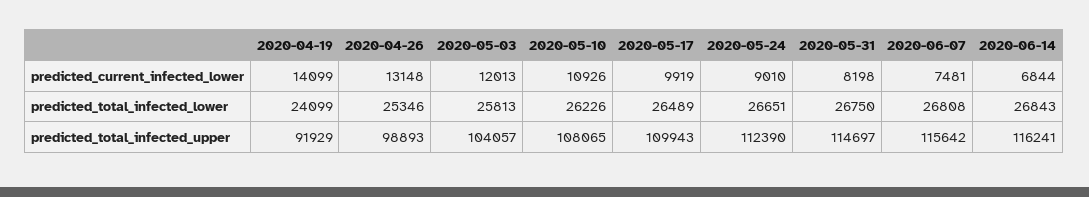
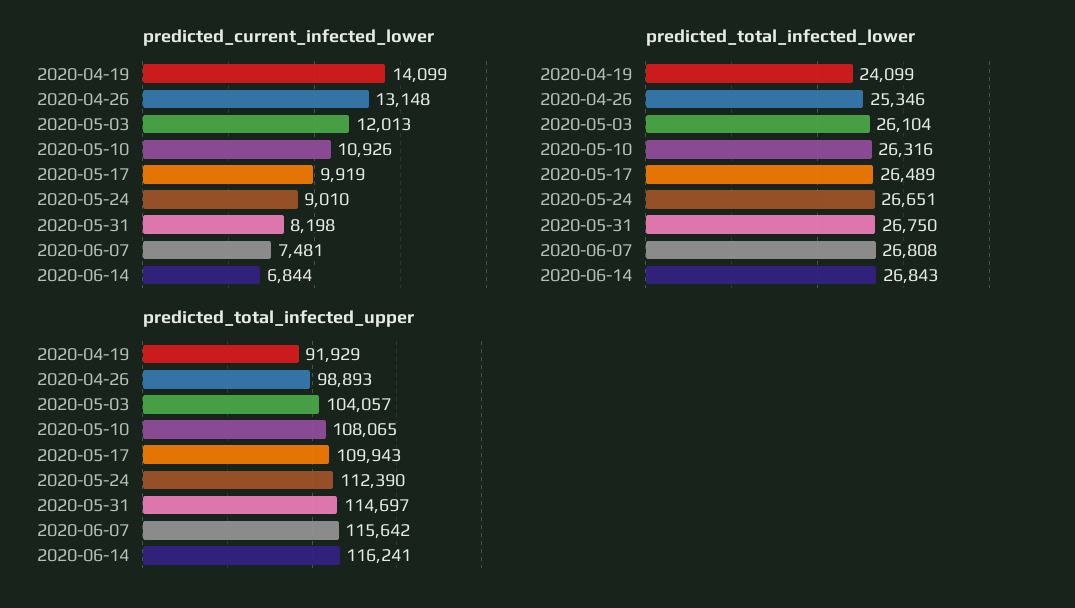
predicted_total_infected_lower, 2020-05-03: 25813 -> 26104
predicted_total_infected_lower, 2020-05-10: 26226 -> 26316

